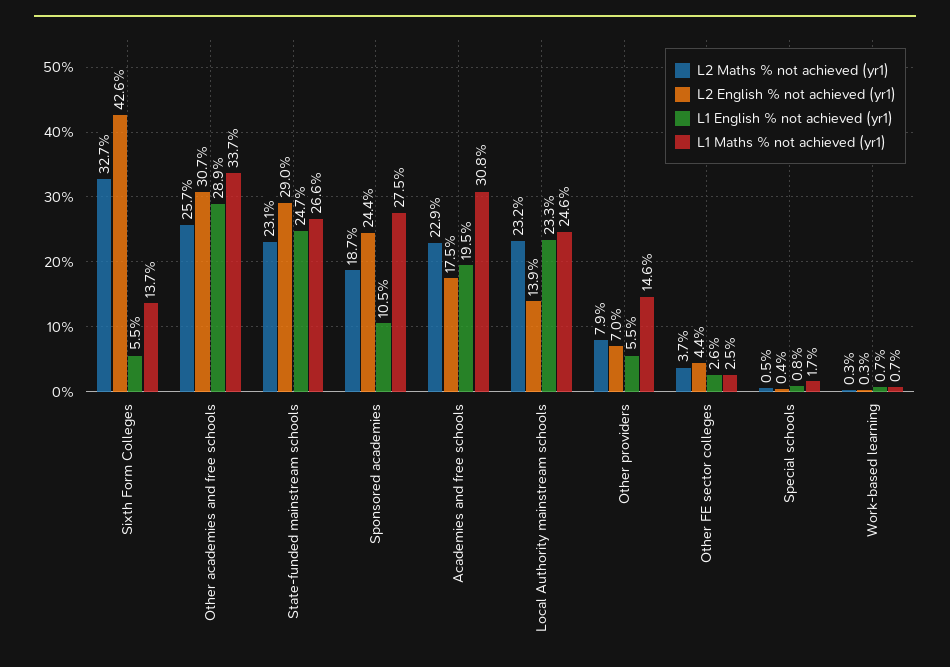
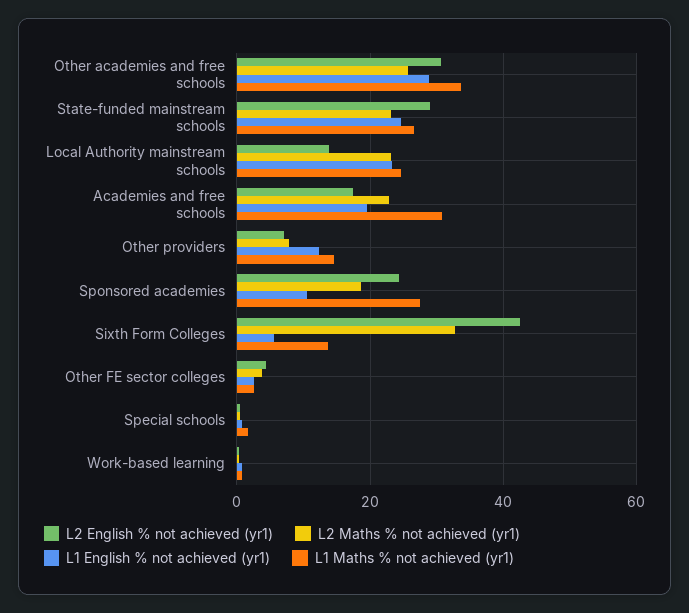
L1 English % not achieved (yr1), Other providers: 5.5 -> 12

